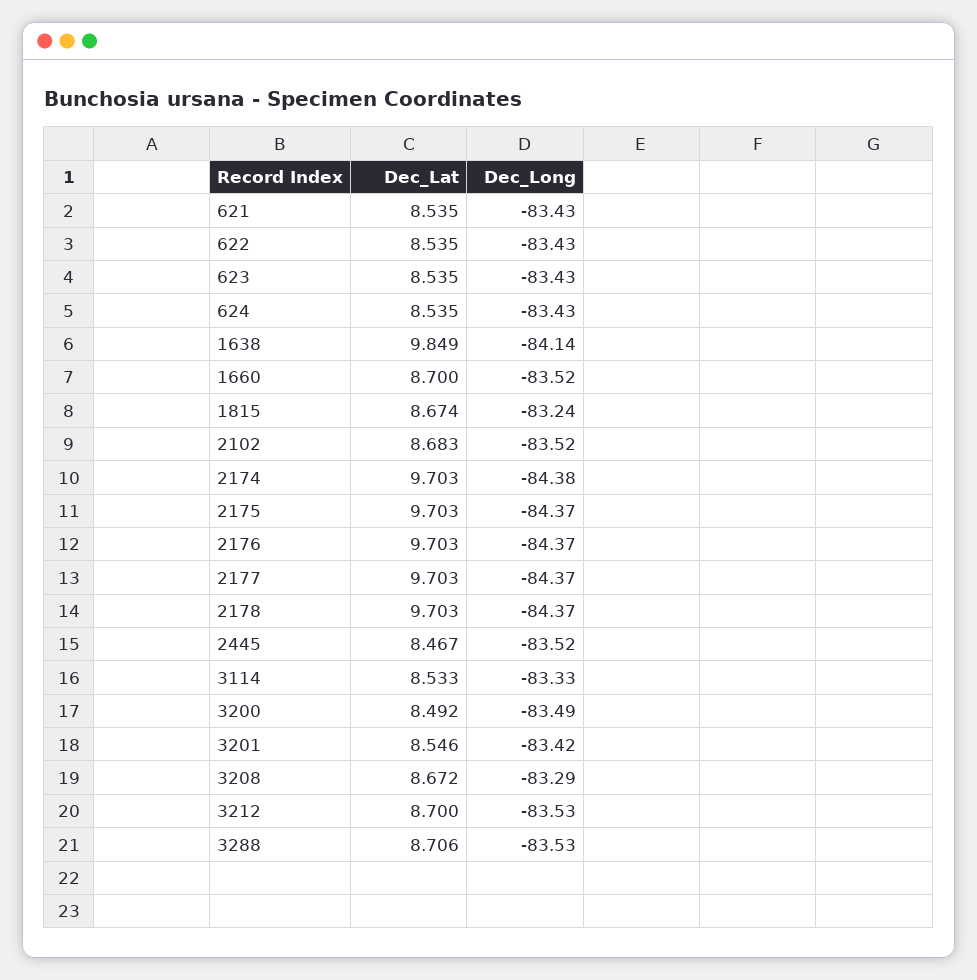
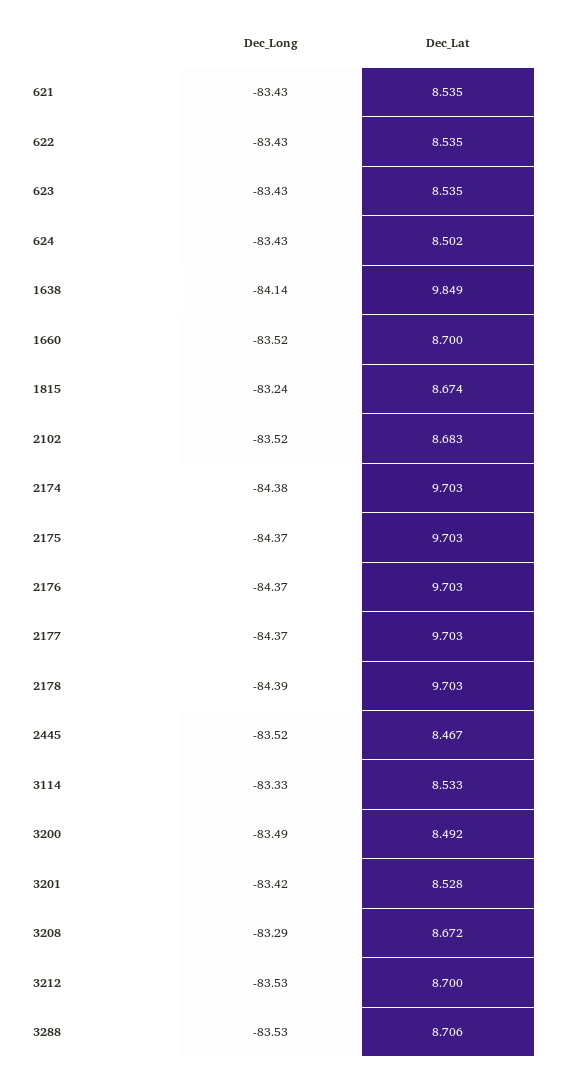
Dec_Lat, 624: 8.535 -> 8.502
Dec_Long, 2178: -84.37 -> -84.39
Dec_Lat, 3201: 8.546 -> 8.528

